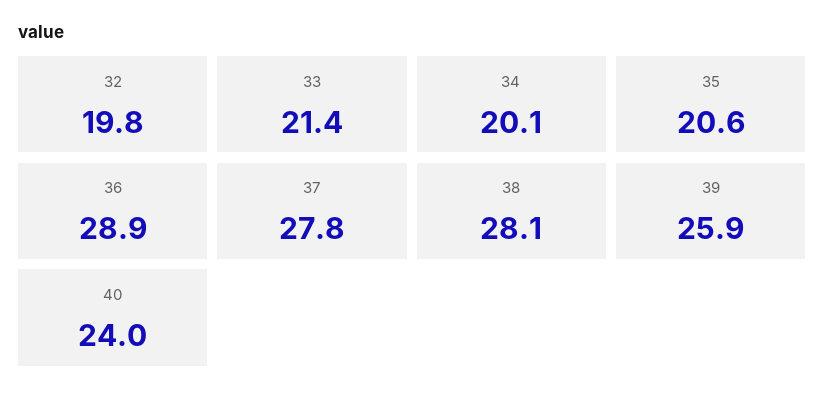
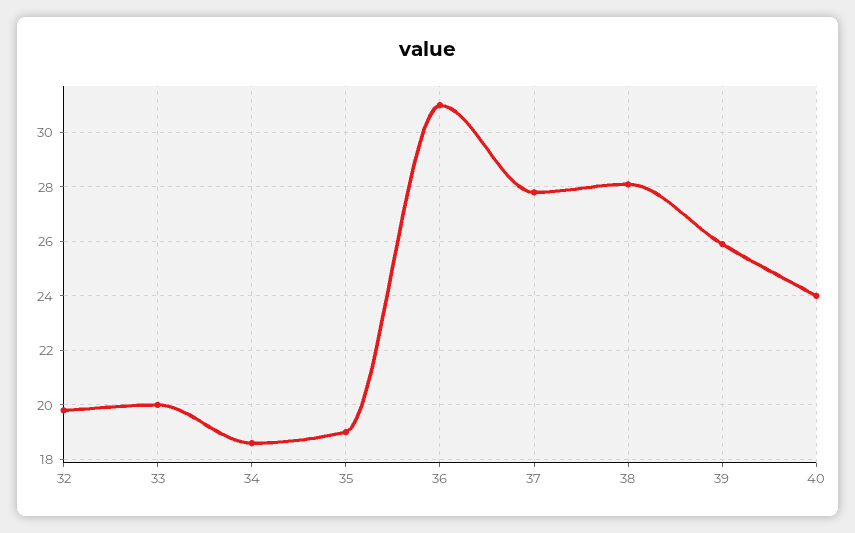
33: 21.4 -> 20
34: 20.1 -> 18.5
35: 20.6 -> 19
36: 28.9 -> 31

